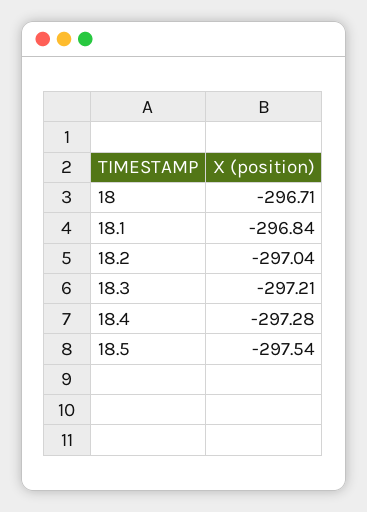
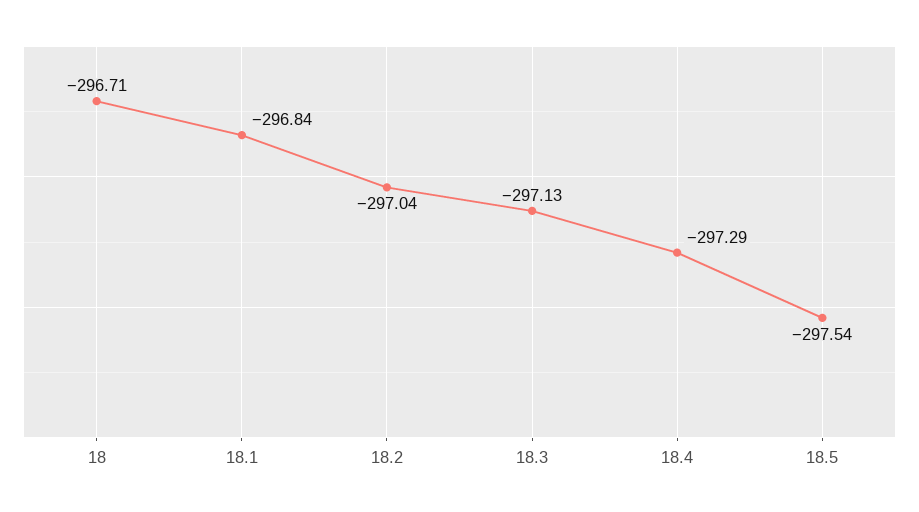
18.3: -297.21 -> -297.13
18.4: -297.28 -> -297.29

